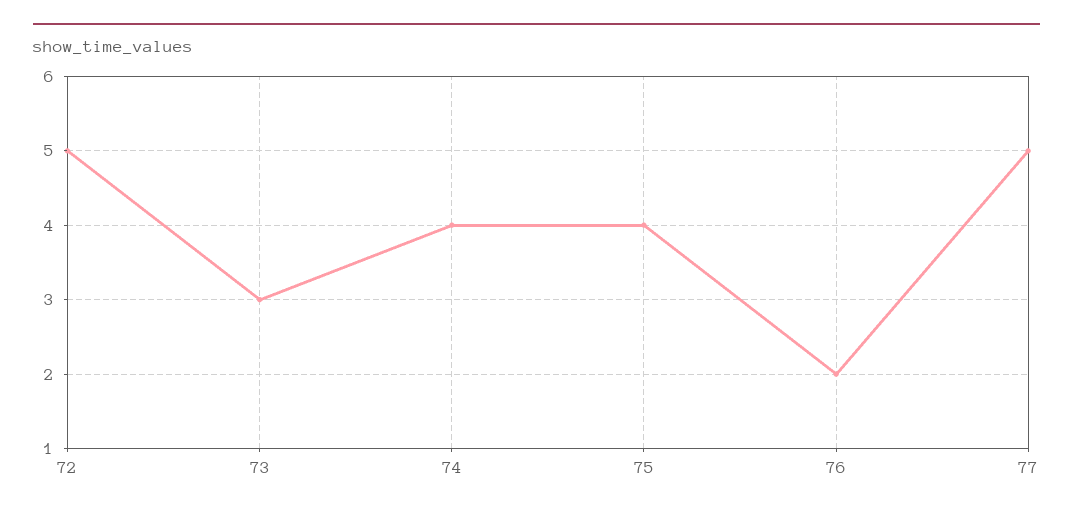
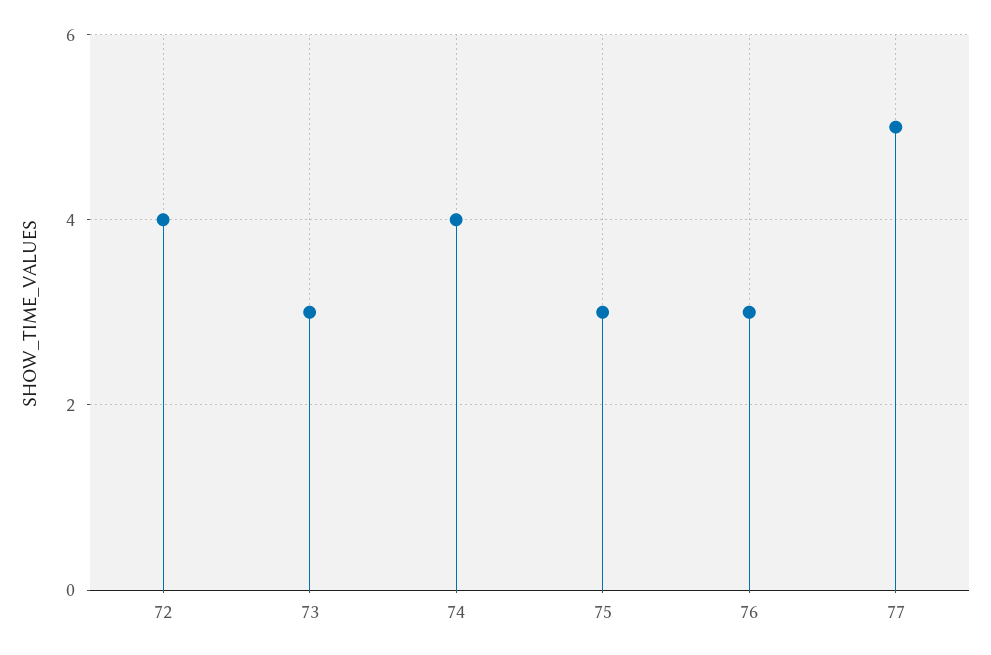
72: 5 -> 4
75: 4 -> 3
76: 2 -> 3

